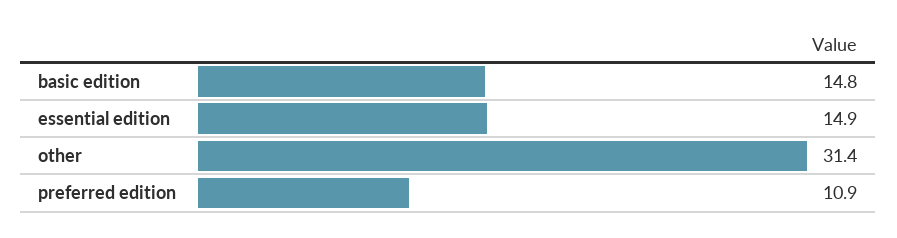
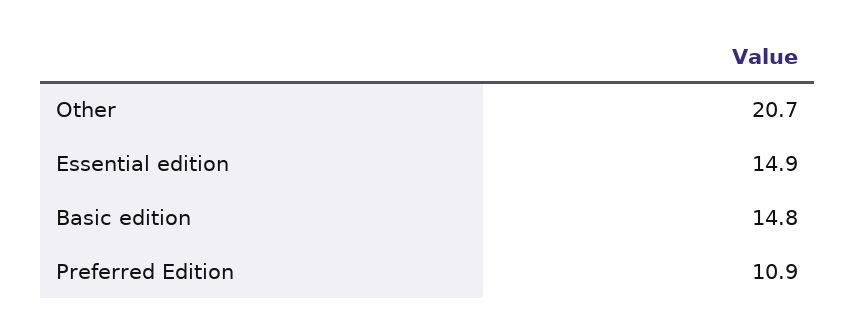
other: 31.4 -> 20.7

